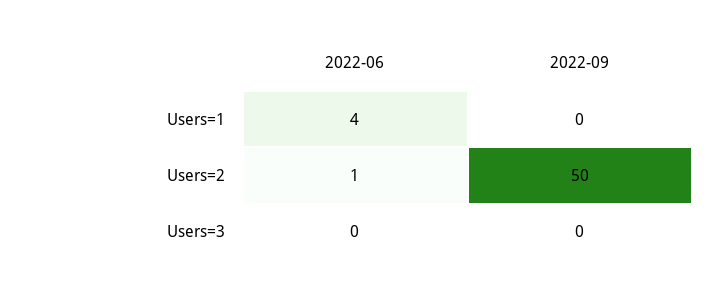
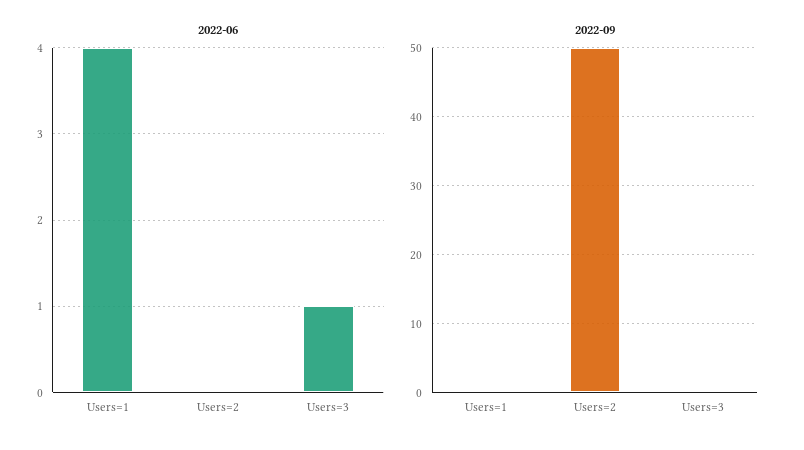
2022-06, Users=2: 1 -> 0
2022-06, Users=3: 0 -> 1

